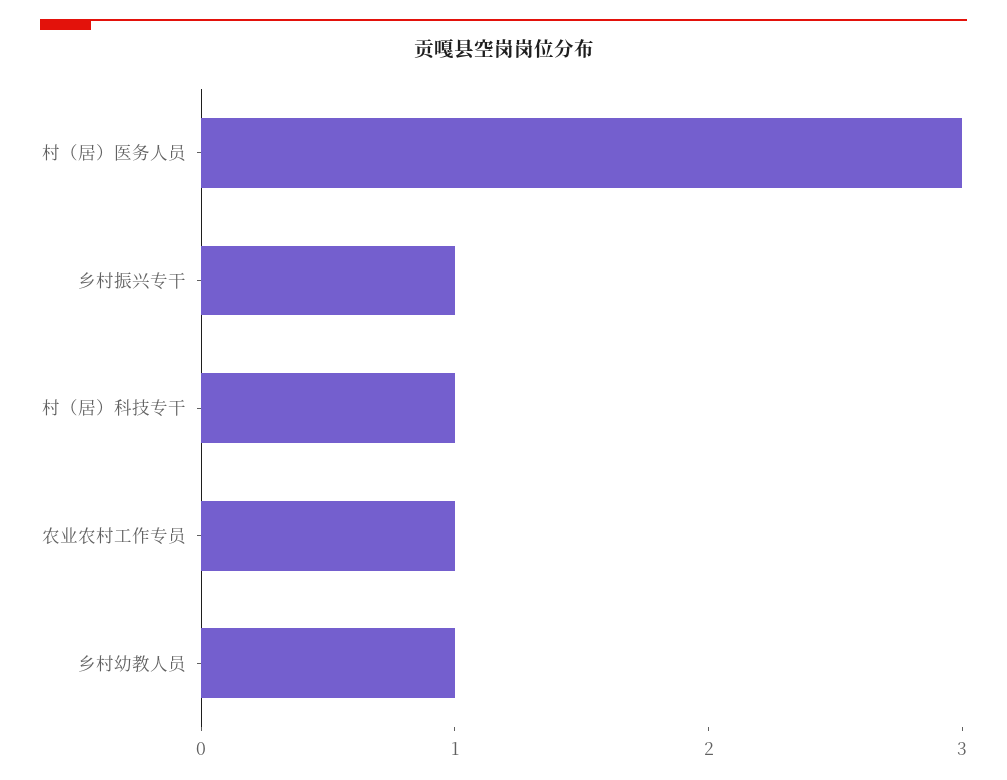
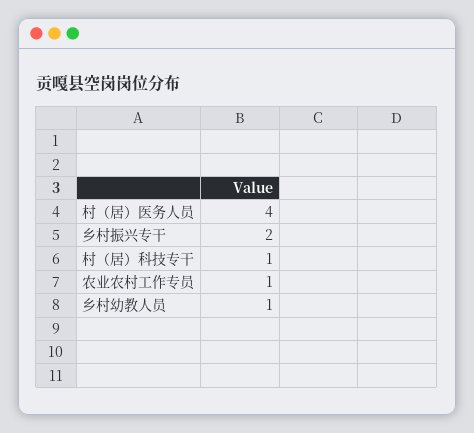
村（居）医务人员: 3 -> 4
乡村振兴专干: 1 -> 2

